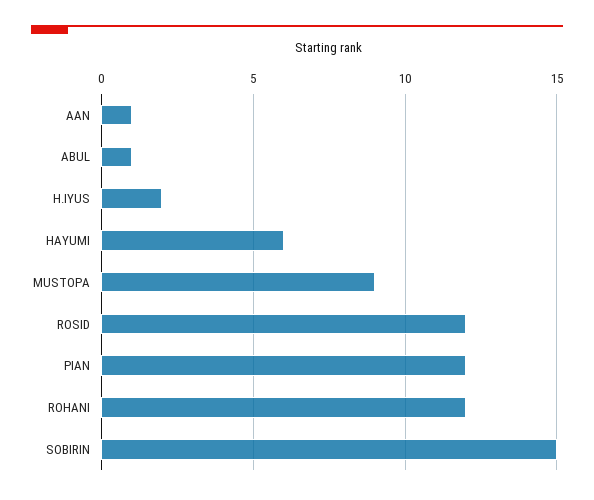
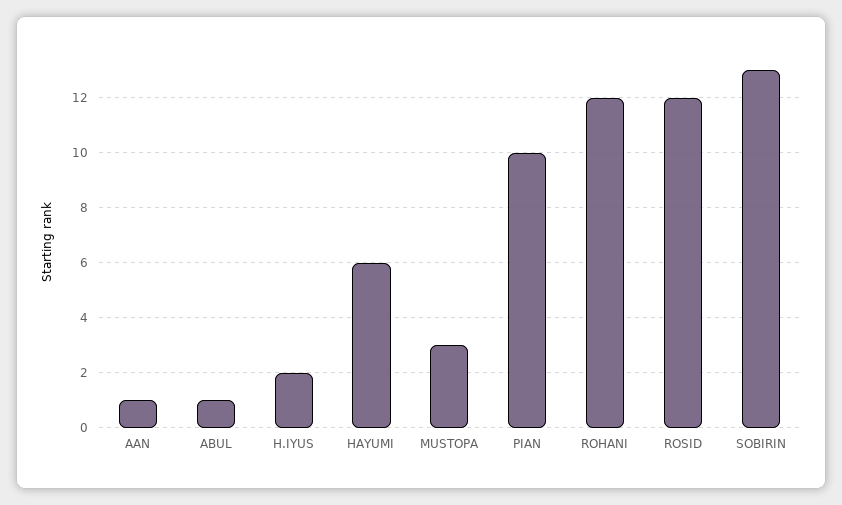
MUSTOPA: 9 -> 3
PIAN: 12 -> 10
SOBIRIN: 15 -> 13

